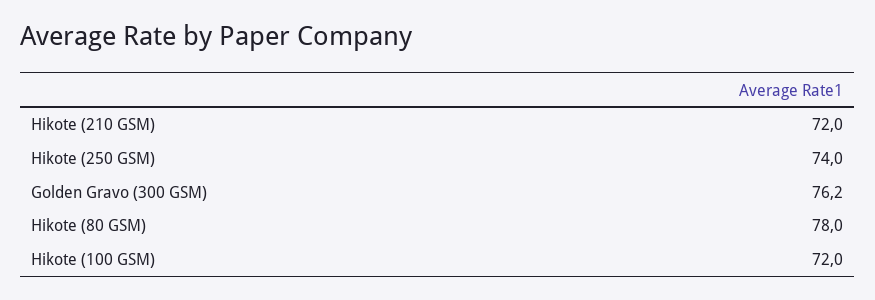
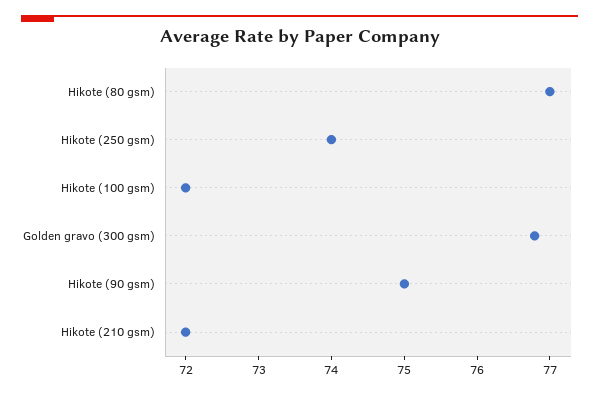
Golden Gravo (300 GSM): 76.2 -> 76.8
Hikote (80 GSM): 78 -> 77
Hikote (90 gsm): none -> 75

